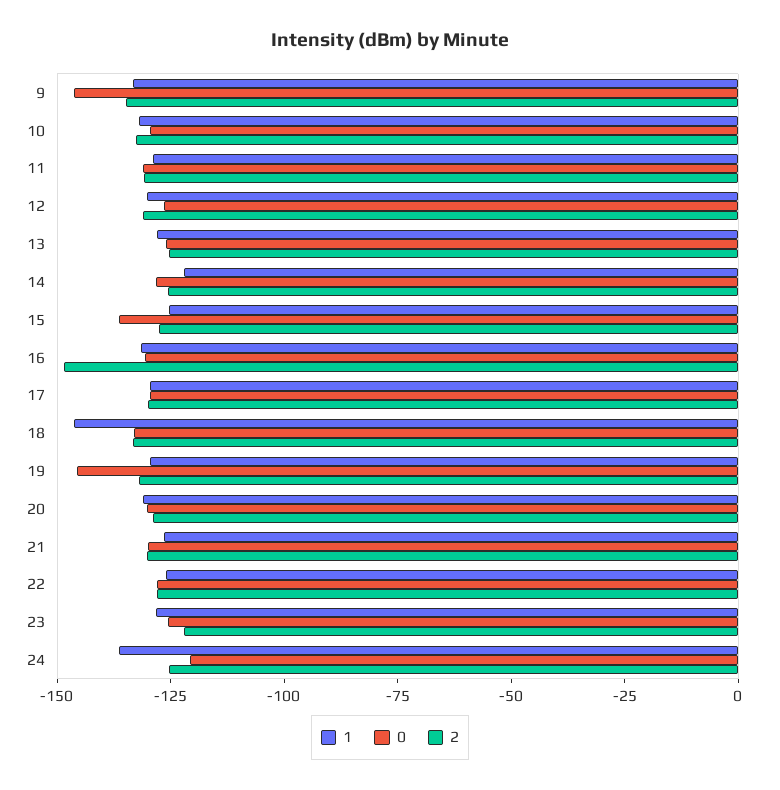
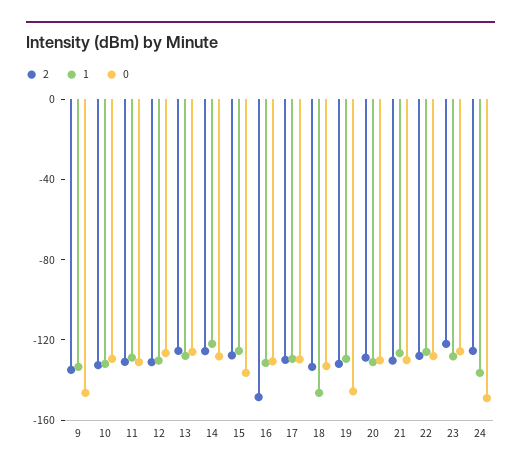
0, 24: -120 -> -150

